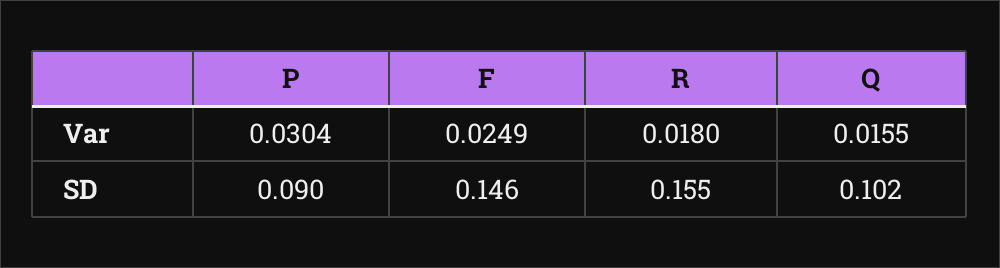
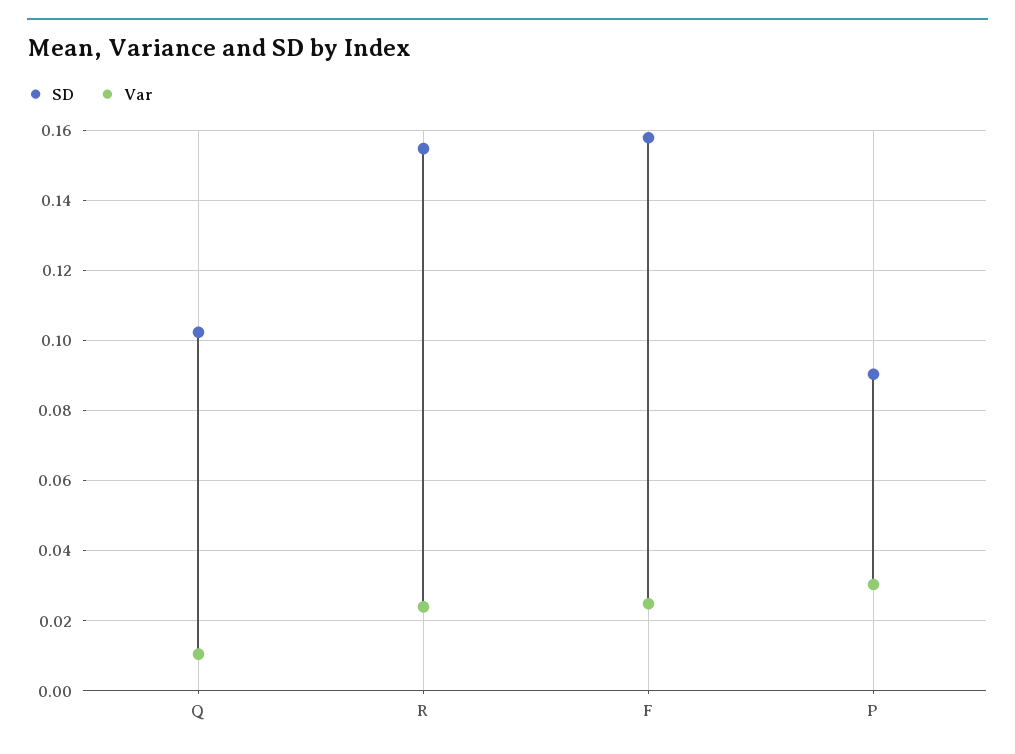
Var, R: 0.018 -> 0.024
Var, Q: 0.0155 -> 0.01
SD, F: 0.146 -> 0.158

